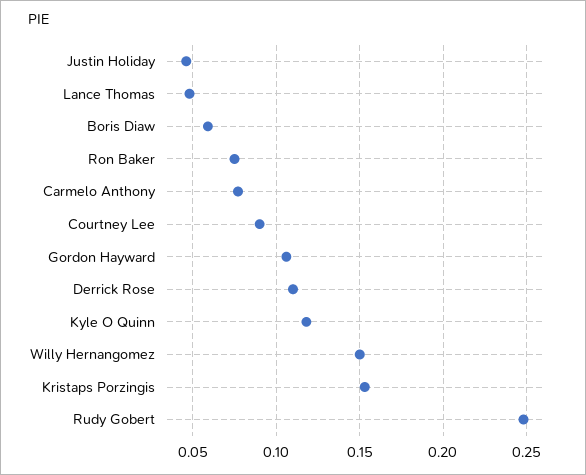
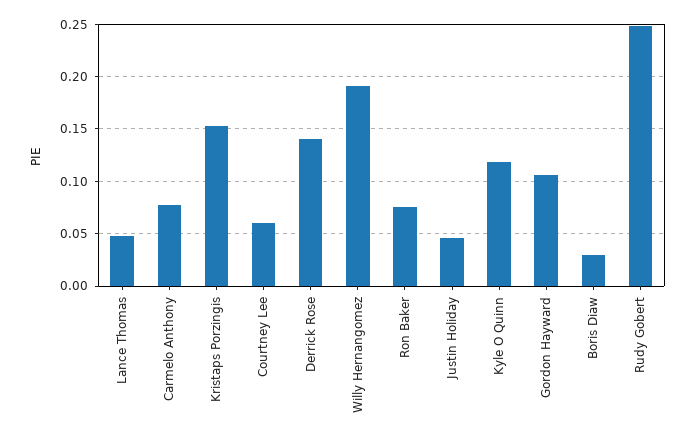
Boris Diaw: 0.06 -> 0.03
Courtney Lee: 0.09 -> 0.06
Derrick Rose: 0.11 -> 0.14
Willy Hernangomez: 0.15 -> 0.19

